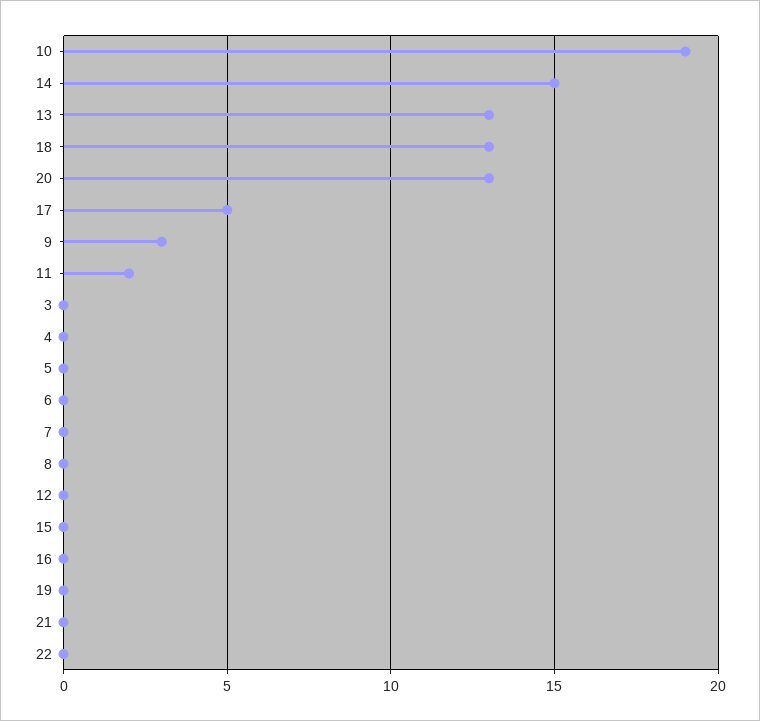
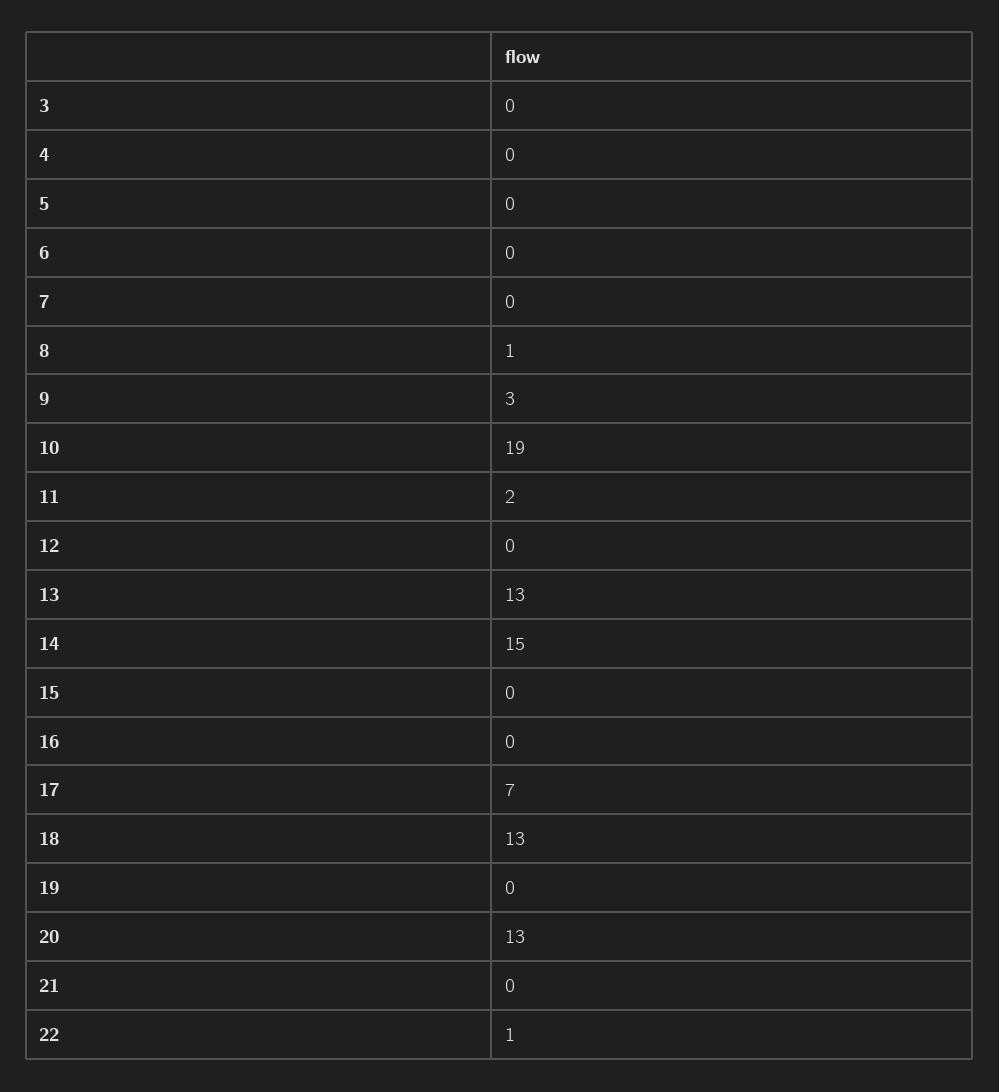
17: 5 -> 7
8: 0 -> 1
22: 0 -> 1

